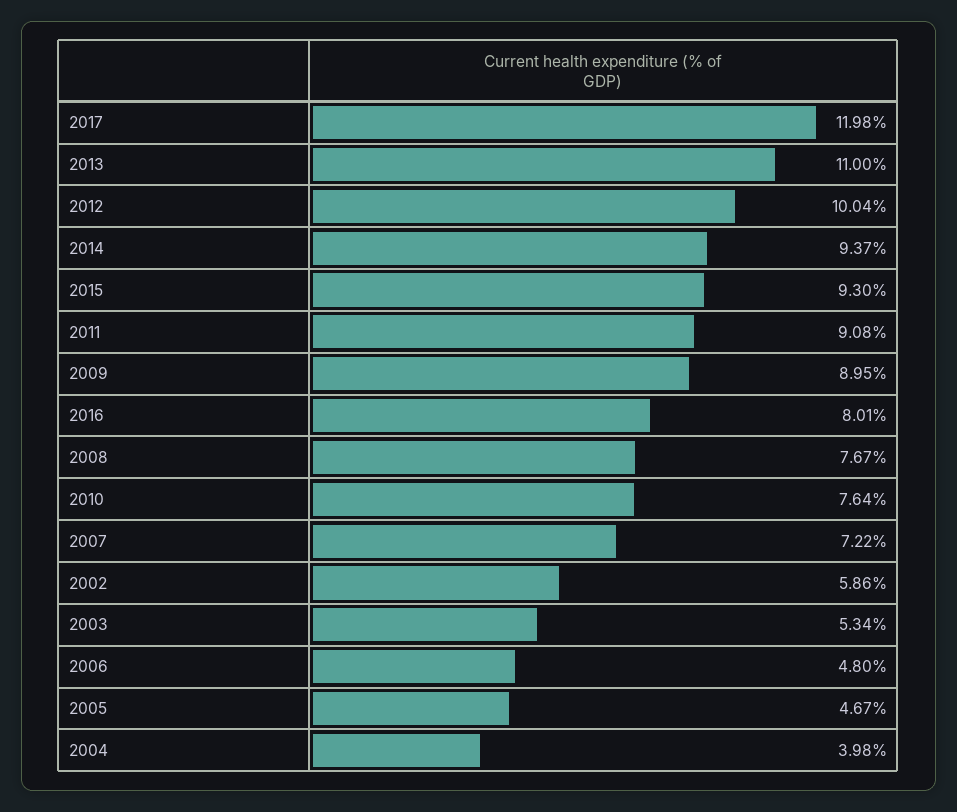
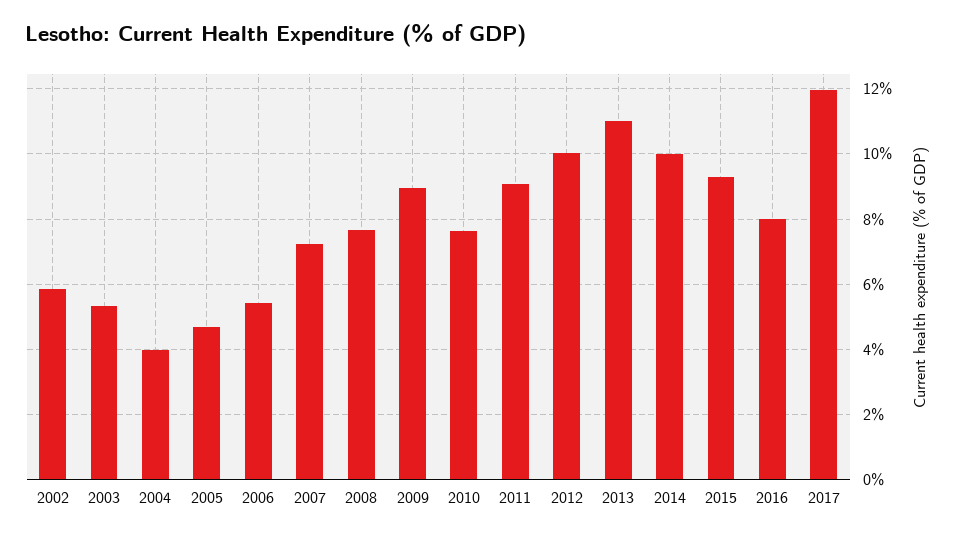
2014: 9.37 -> 10
2006: 4.8 -> 5.4

